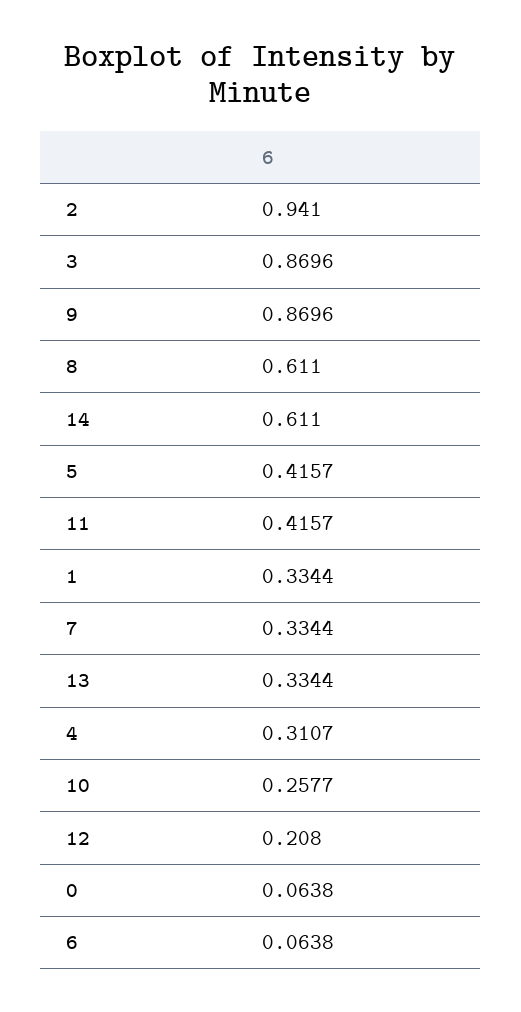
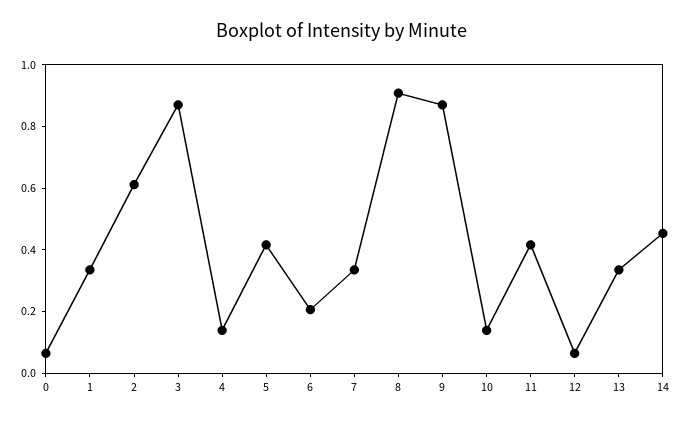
2: 0.941 -> 0.6
8: 0.611 -> 0.9
14: 0.611 -> 0.45
4: 0.3107 -> 0.15
10: 0.2577 -> 0.15
12: 0.208 -> 0.05
6: 0.0638 -> 0.2

